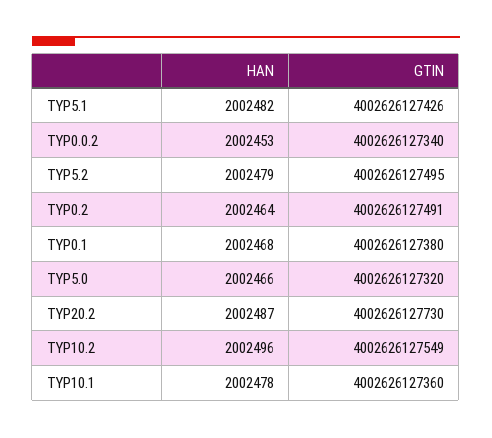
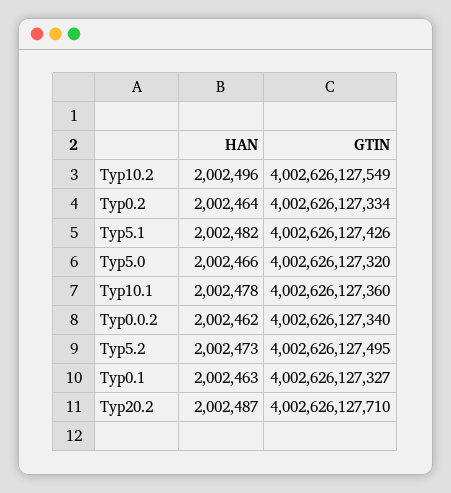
HAN, TYP0.0.2: 2002453 -> 2002462
HAN, TYP5.2: 2002479 -> 2002473
GTIN, TYP0.2: 4002626127491 -> 4002626127334
HAN, TYP0.1: 2002468 -> 2002463
GTIN, TYP0.1: 4002626127380 -> 4002626127327
GTIN, TYP20.2: 4002626127730 -> 4002626127710

